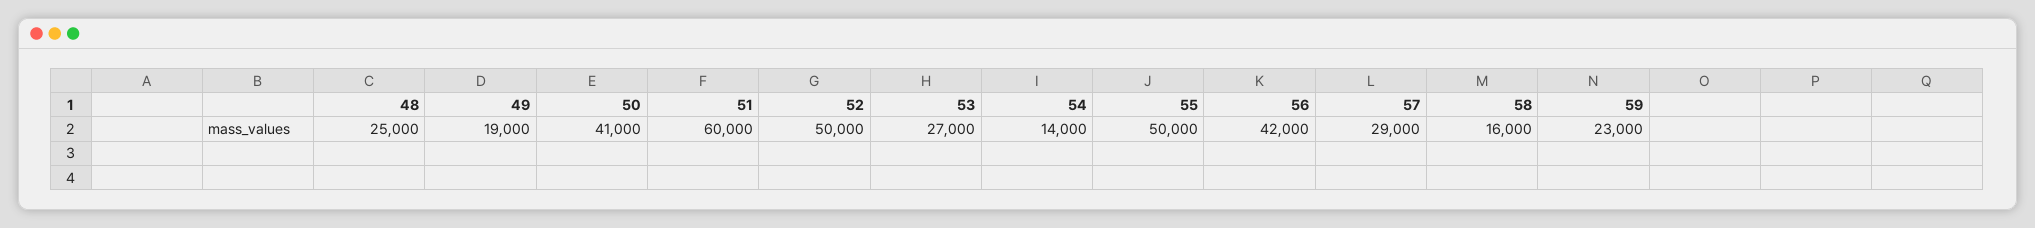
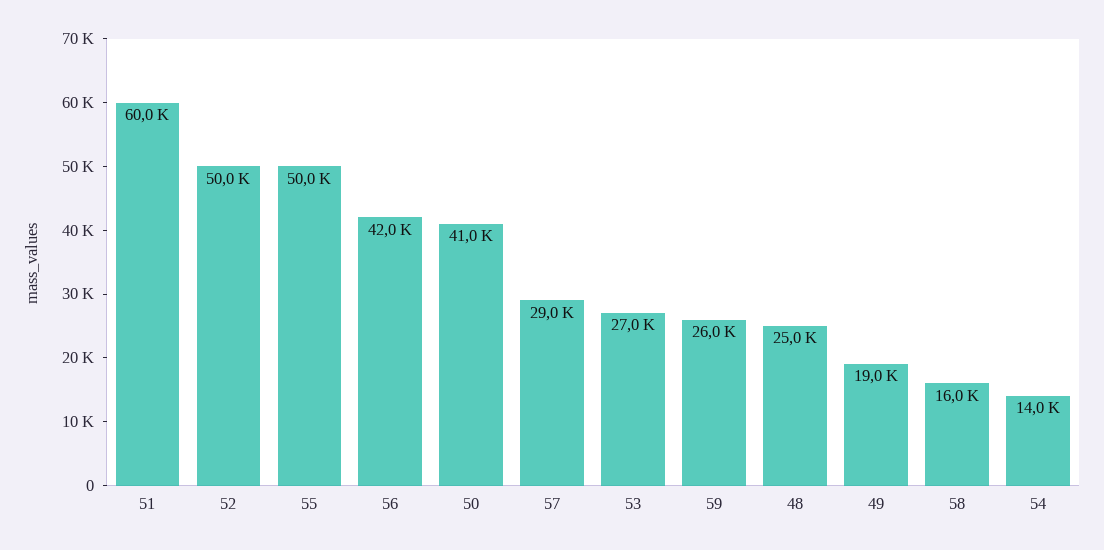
59: 23000 -> 26000

